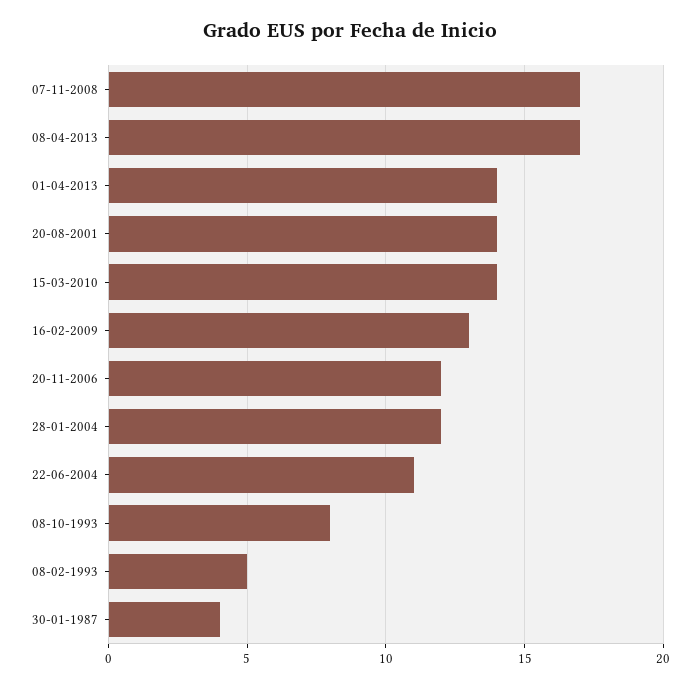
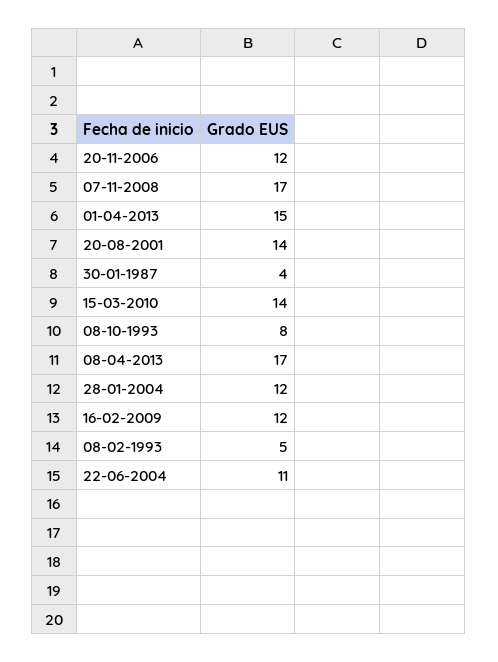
01-04-2013: 14 -> 15
16-02-2009: 13 -> 12

